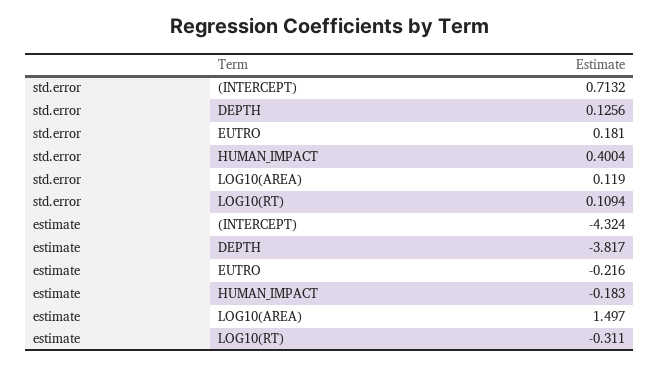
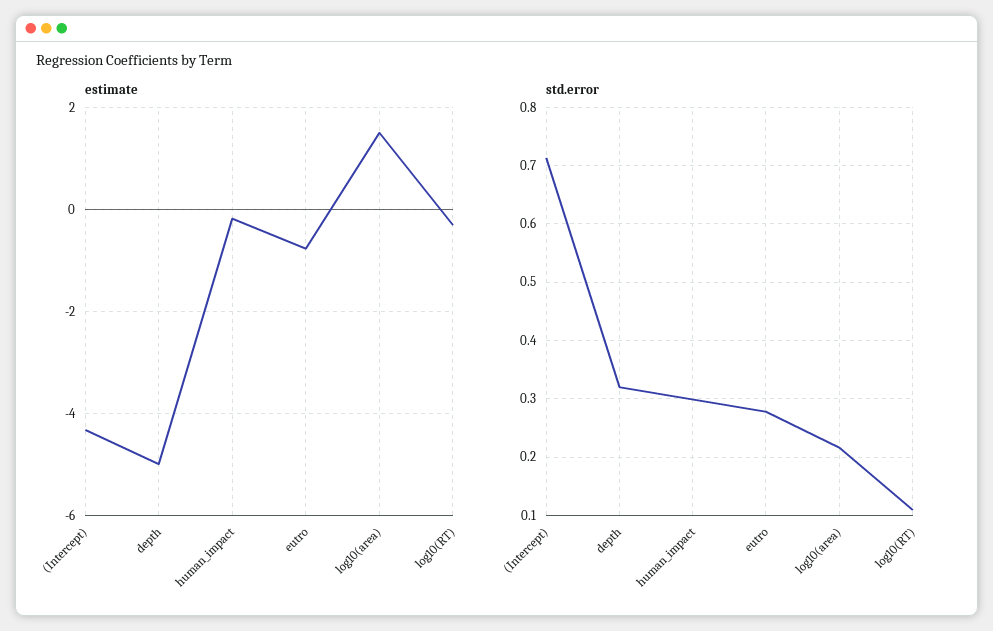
std.error, DEPTH: 0.1256 -> 0.32
std.error, EUTRO: 0.181 -> 0.28
std.error, HUMAN_IMPACT: 0.4004 -> 0.3
std.error, LOG10(AREA): 0.119 -> 0.22
estimate, DEPTH: -3.817 -> -5
estimate, EUTRO: -0.216 -> -0.8

